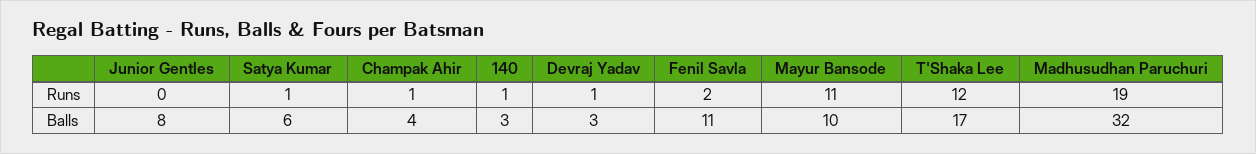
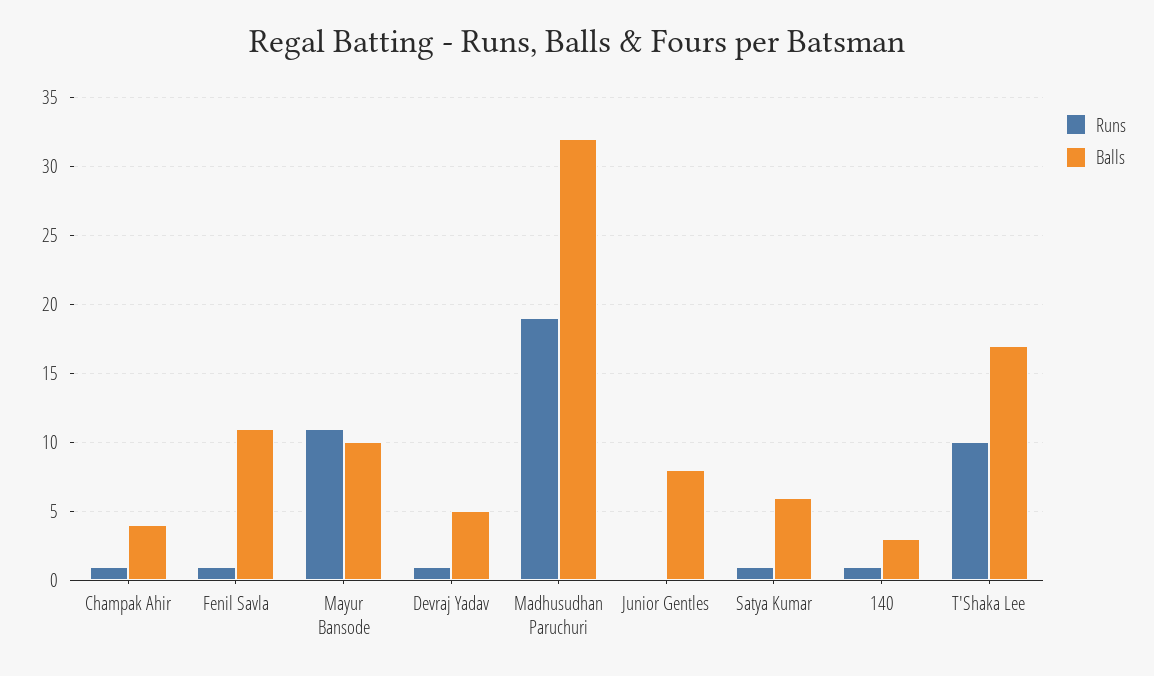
Runs, Fenil Savla: 2 -> 1
Runs, T'Shaka Lee: 12 -> 10
Balls, Devraj Yadav: 3 -> 5

